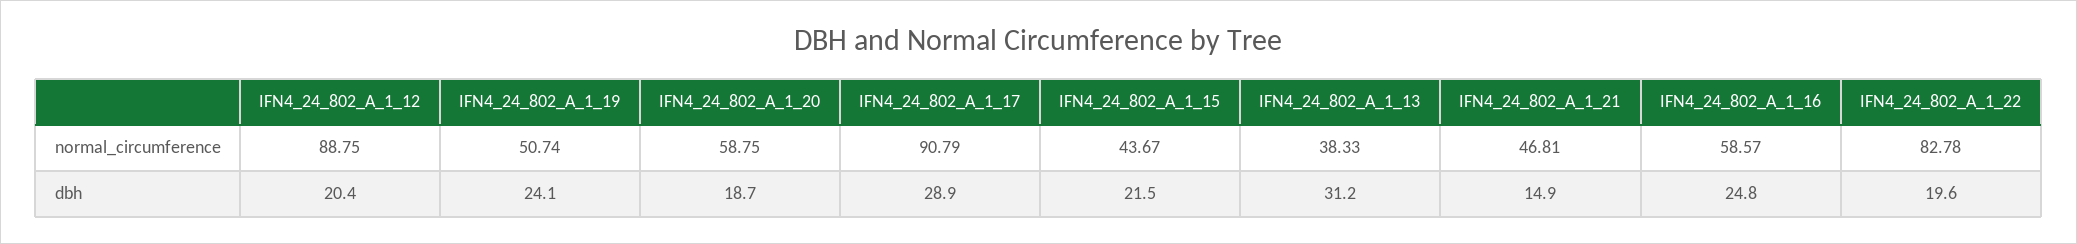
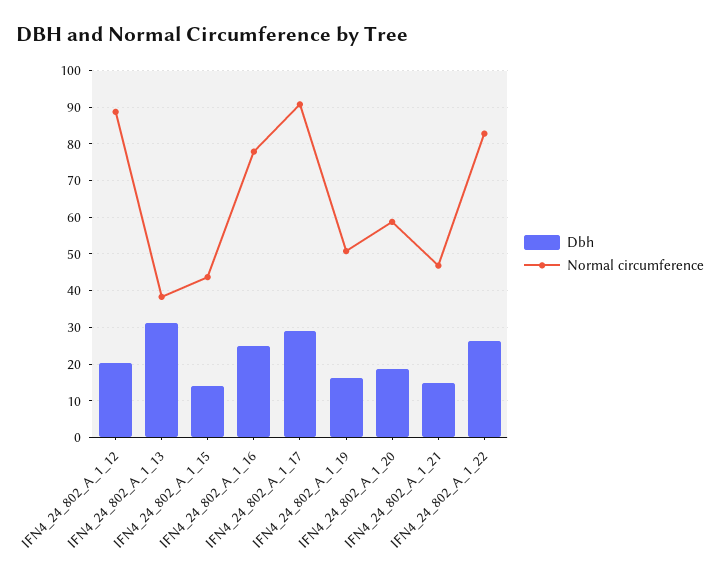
normal_circumference, IFN4_24_802_A_1_16: 58.57 -> 78
dbh, IFN4_24_802_A_1_19: 24.1 -> 16
dbh, IFN4_24_802_A_1_15: 21.5 -> 14
dbh, IFN4_24_802_A_1_22: 19.6 -> 26

